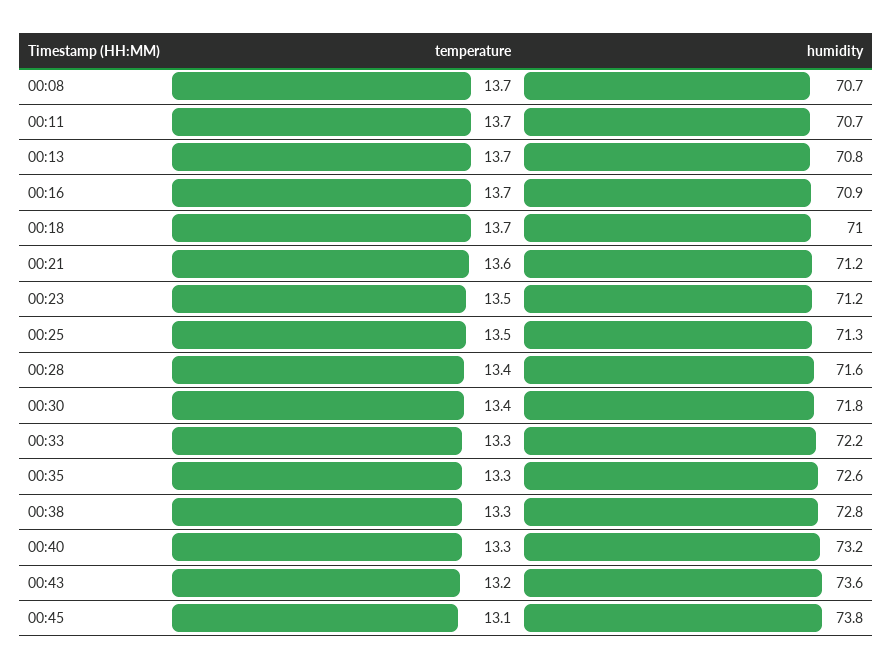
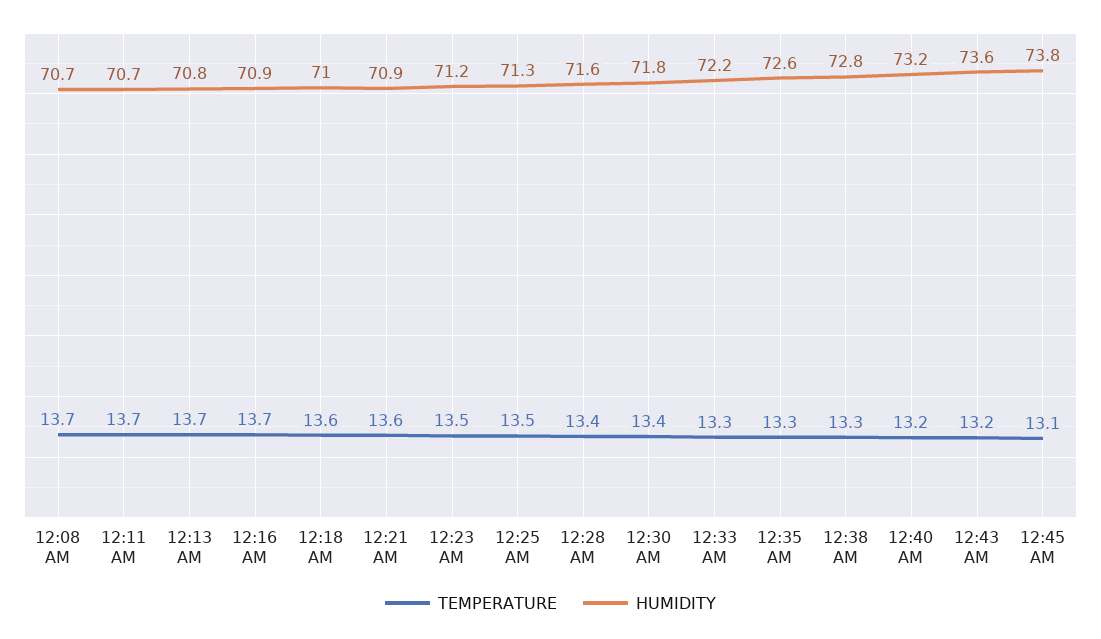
temperature, 00:18: 13.7 -> 13.6
humidity, 00:21: 71.2 -> 70.9
temperature, 00:40: 13.3 -> 13.2

